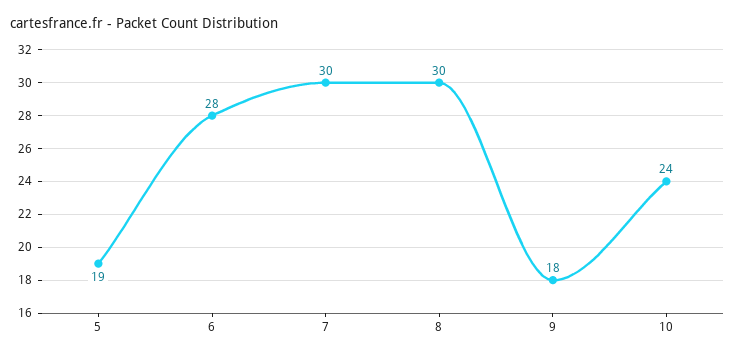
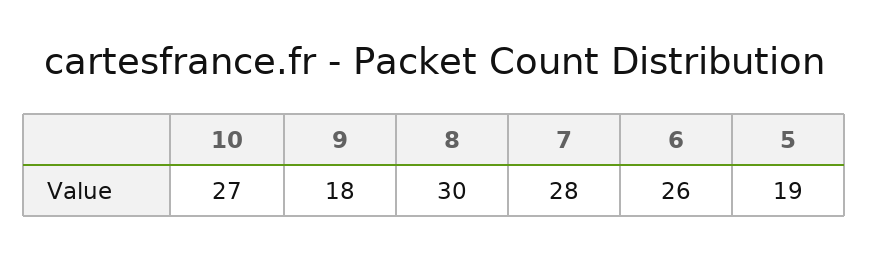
6: 28 -> 26
7: 30 -> 28
10: 24 -> 27

